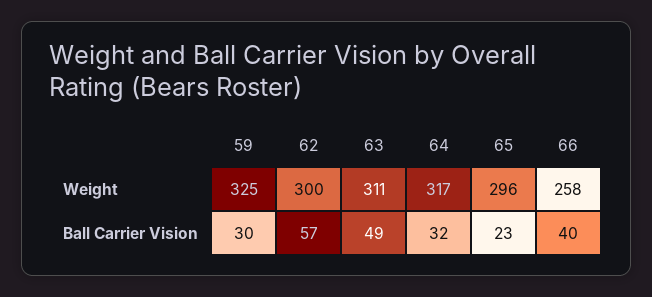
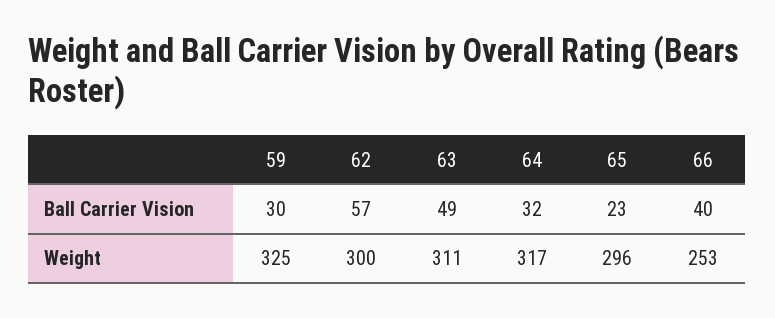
66, Weight: 258 -> 253

